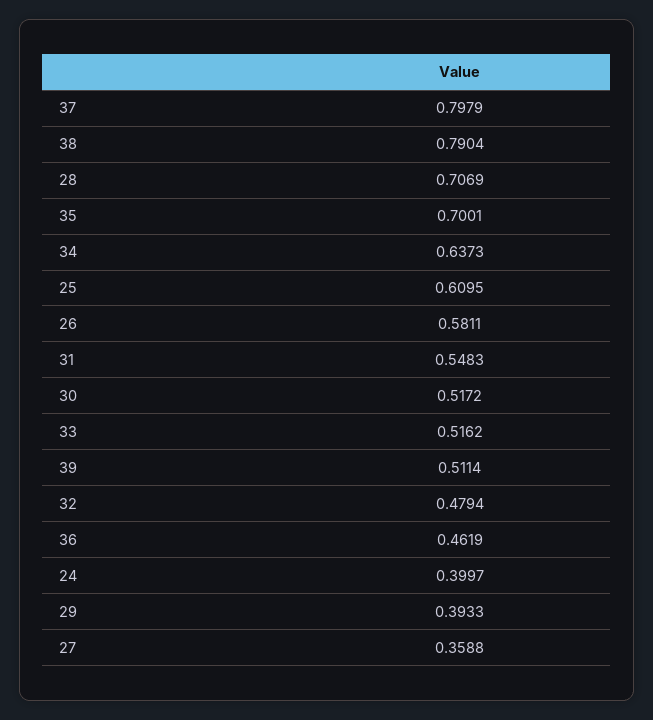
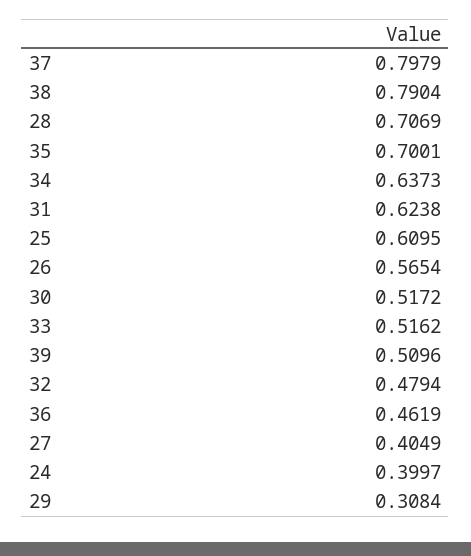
26: 0.5811 -> 0.5654
31: 0.5483 -> 0.6238
39: 0.5114 -> 0.5096
29: 0.3933 -> 0.3084
27: 0.3588 -> 0.4049

